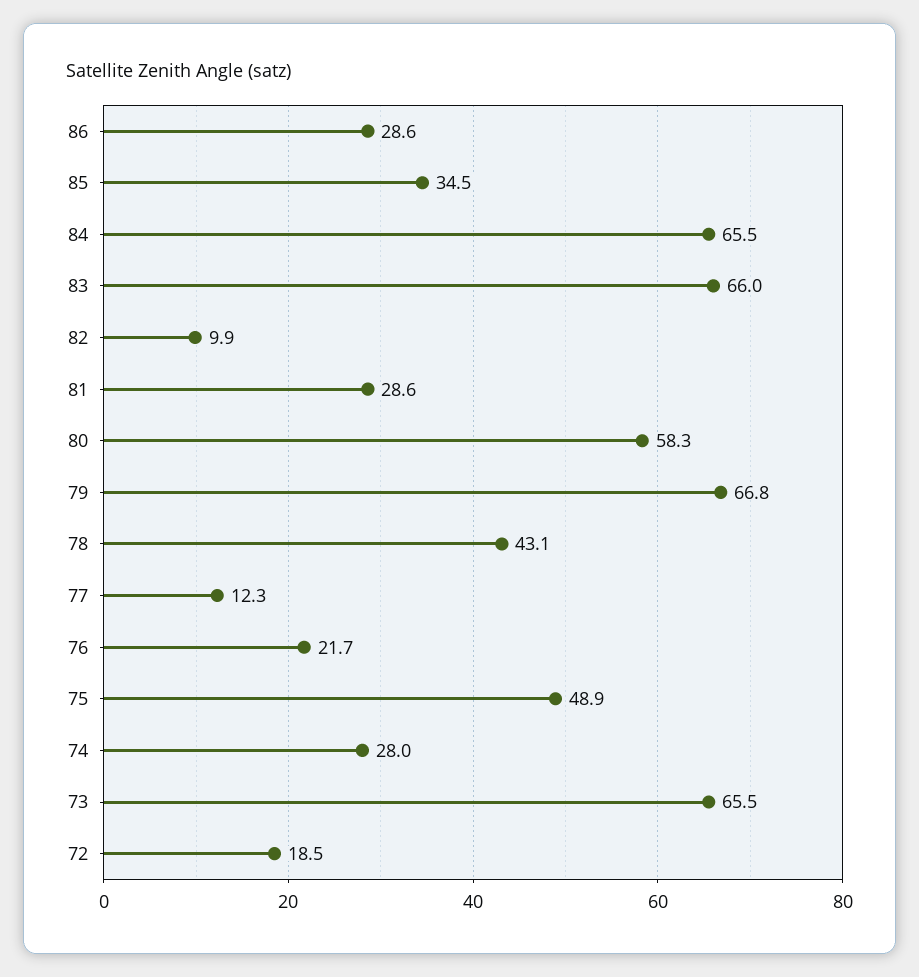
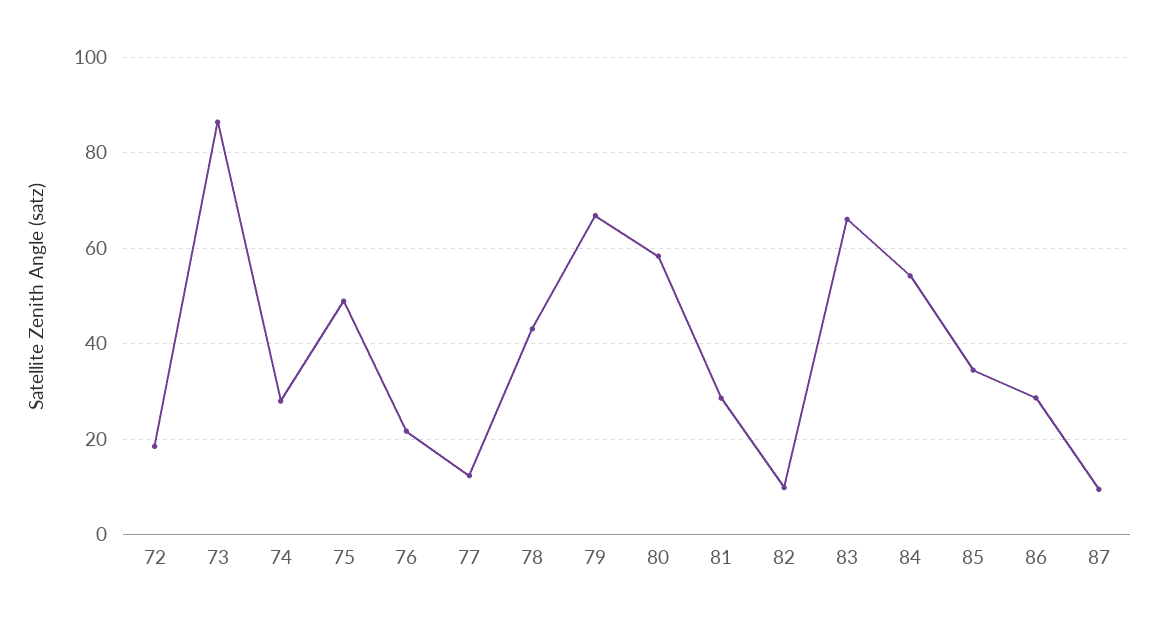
84: 65.5 -> 54
73: 65.5 -> 86
87: none -> 10

